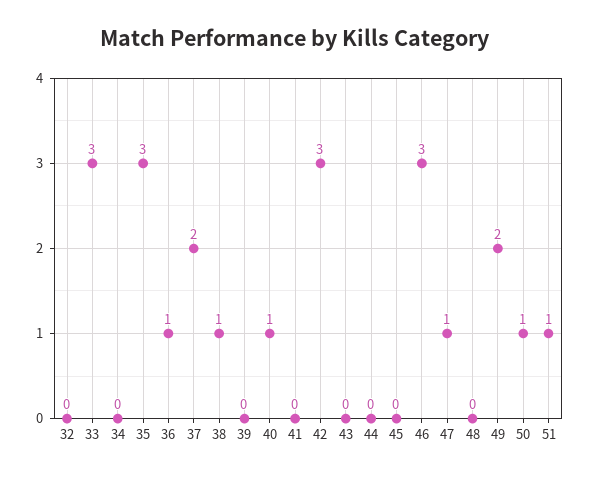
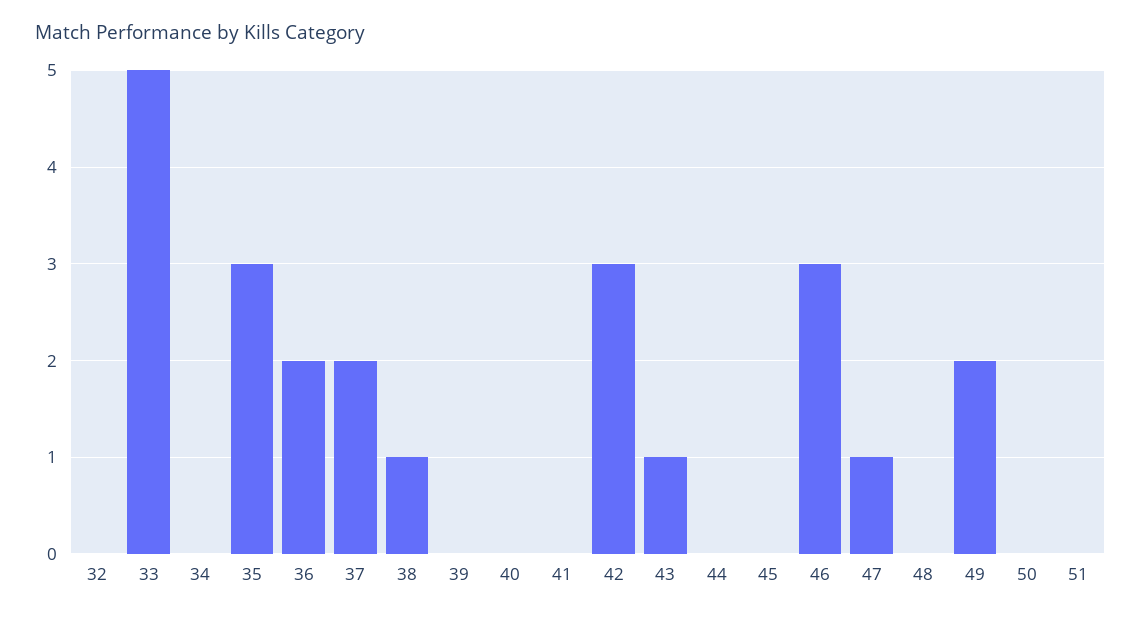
33: 3 -> 5
36: 1 -> 2
40: 1 -> 0
43: 0 -> 1
50: 1 -> 0
51: 1 -> 0

